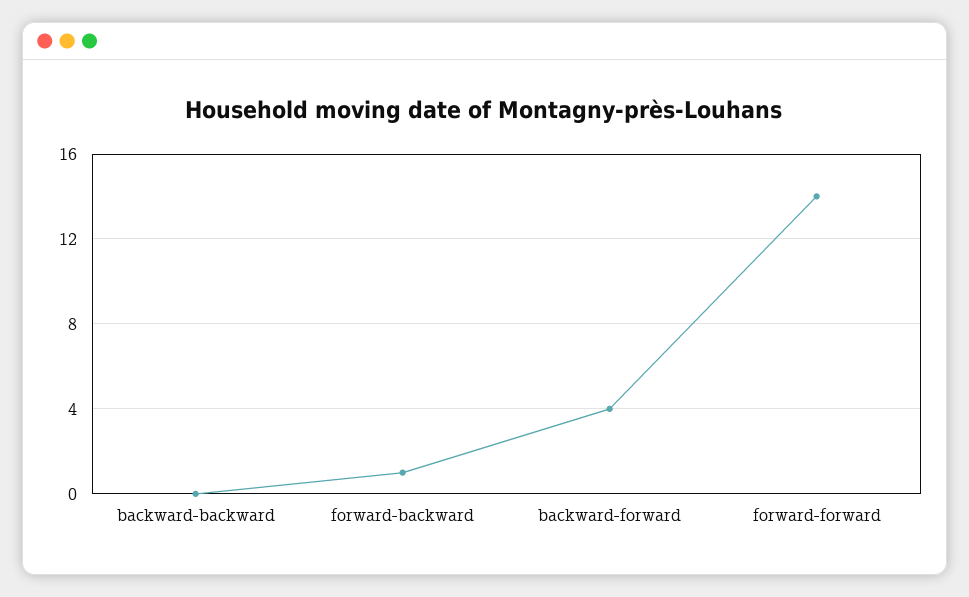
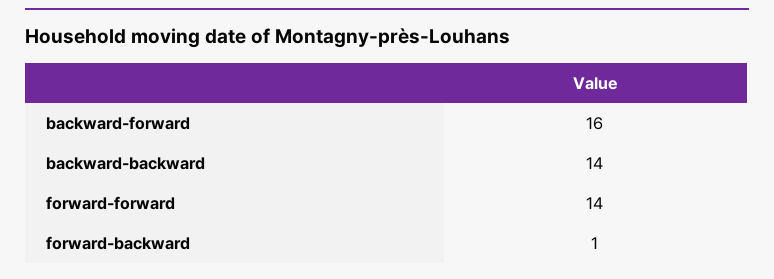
backward-backward: 0 -> 14
backward-forward: 4 -> 16

